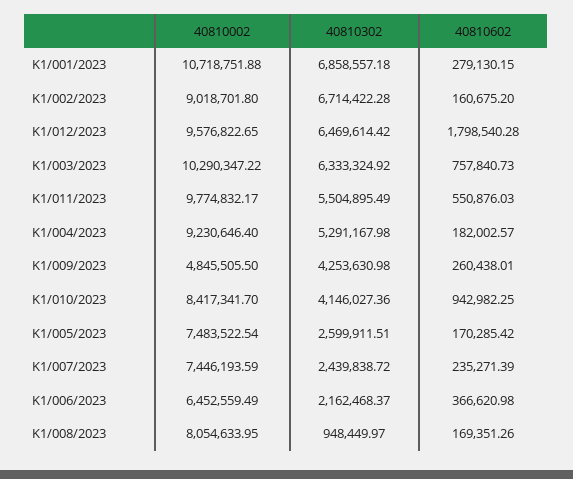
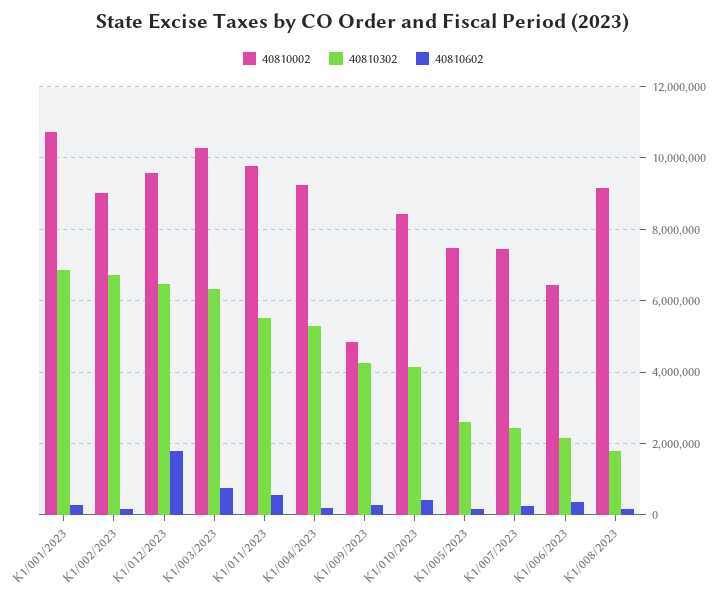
40810602, K1/010/2023: 942982.25 -> 400000
40810002, K1/008/2023: 8054633.95 -> 9200000
40810302, K1/008/2023: 948449.97 -> 1800000

